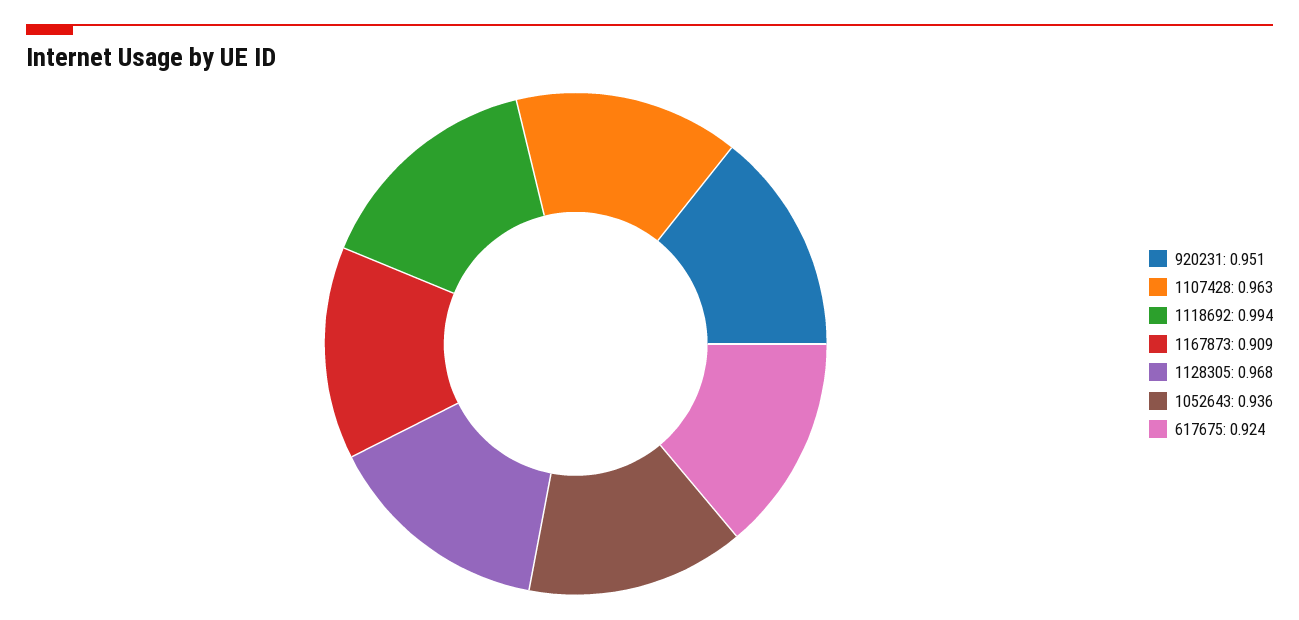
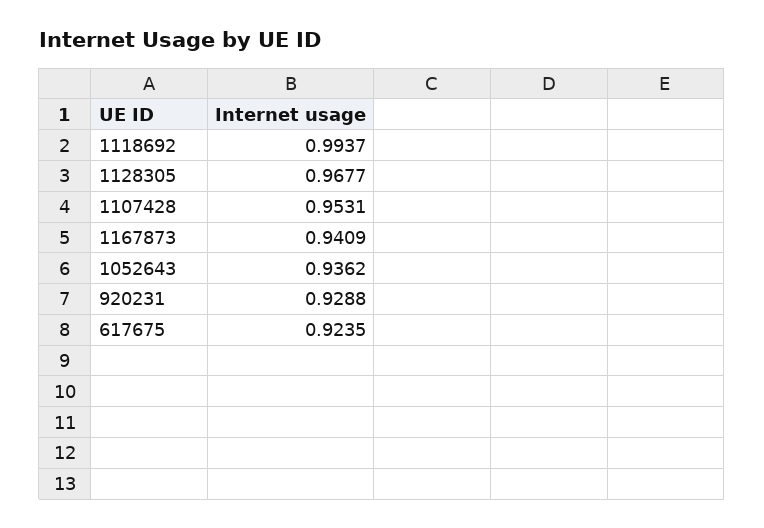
920231: 0.951 -> 0.9288
1107428: 0.963 -> 0.9531
1167873: 0.909 -> 0.9409

